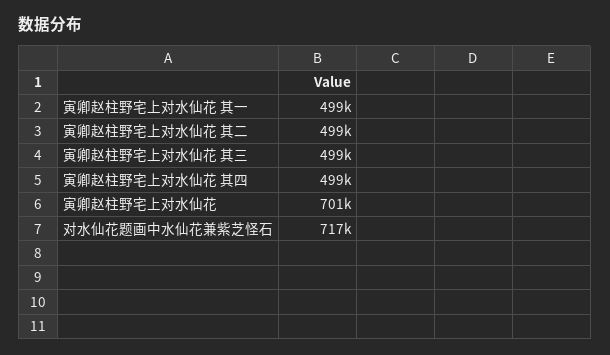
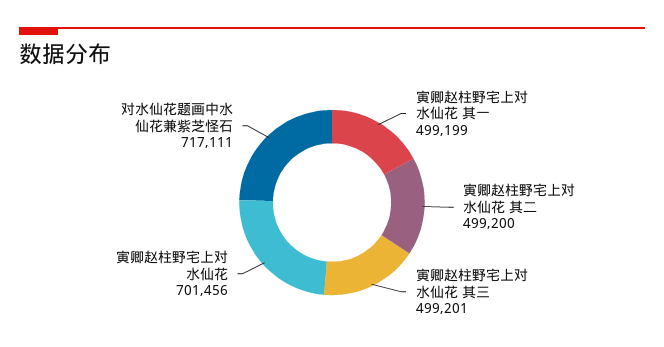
寅卿赵柱野宅上对水仙花 其四: 499000 -> none

